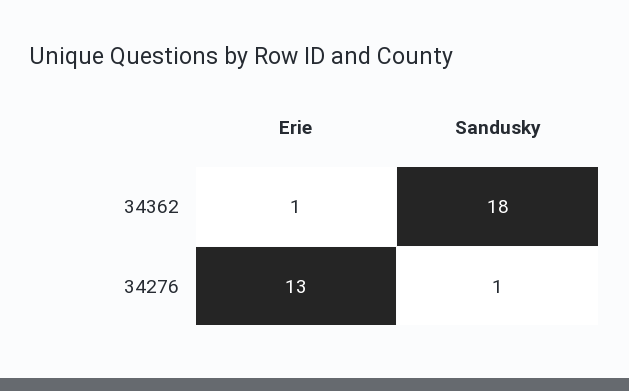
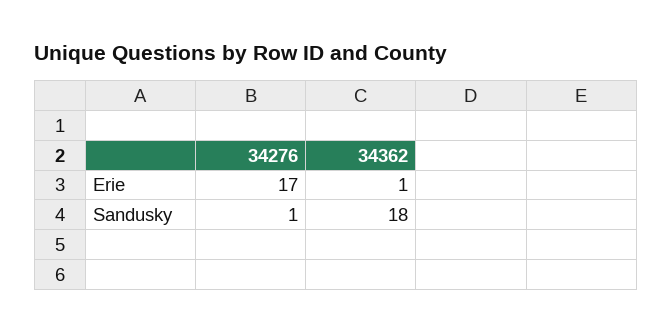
Erie, 34276: 13 -> 17

